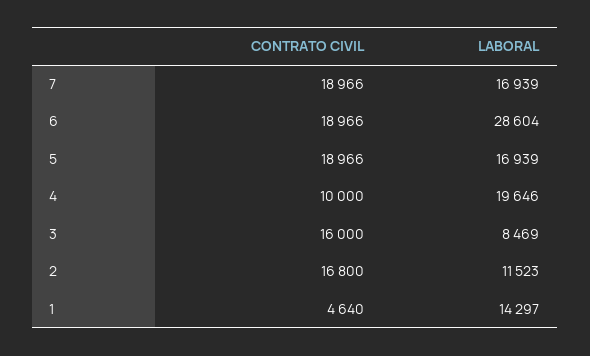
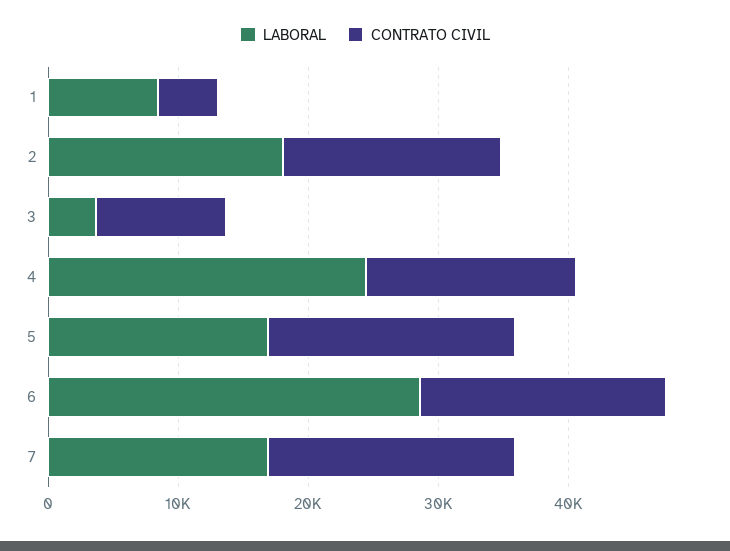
CONTRATO CIVIL, 4: 10000 -> 16000
LABORAL, 4: 19646 -> 24000
CONTRATO CIVIL, 3: 16000 -> 10000
LABORAL, 3: 8469 -> 4000
LABORAL, 2: 11523 -> 18000
LABORAL, 1: 14297 -> 8000

